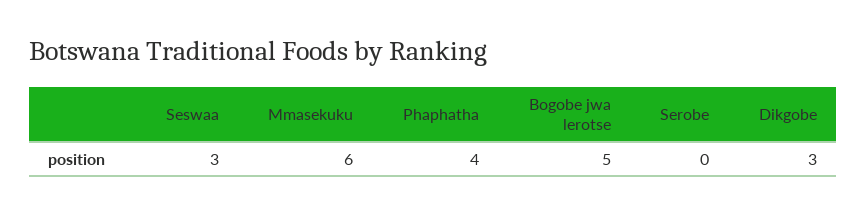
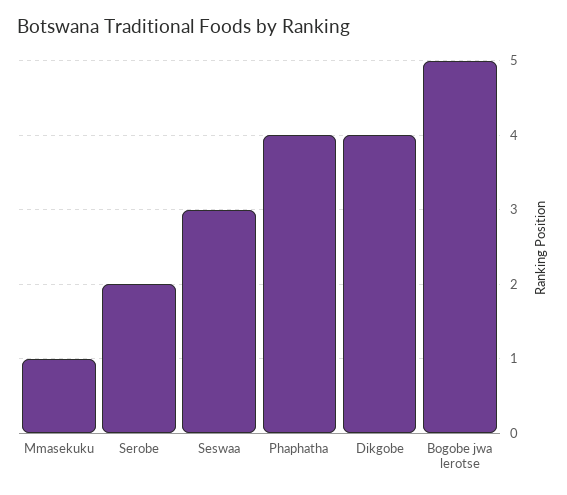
Mmasekuku: 6 -> 1
Serobe: 0 -> 2
Dikgobe: 3 -> 4

